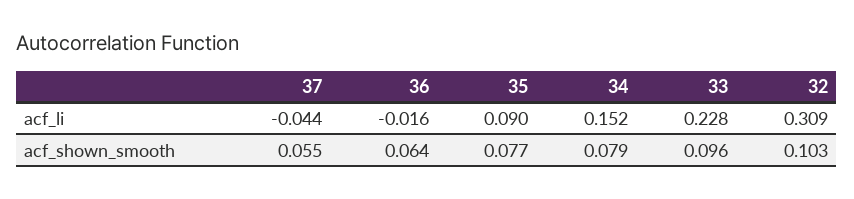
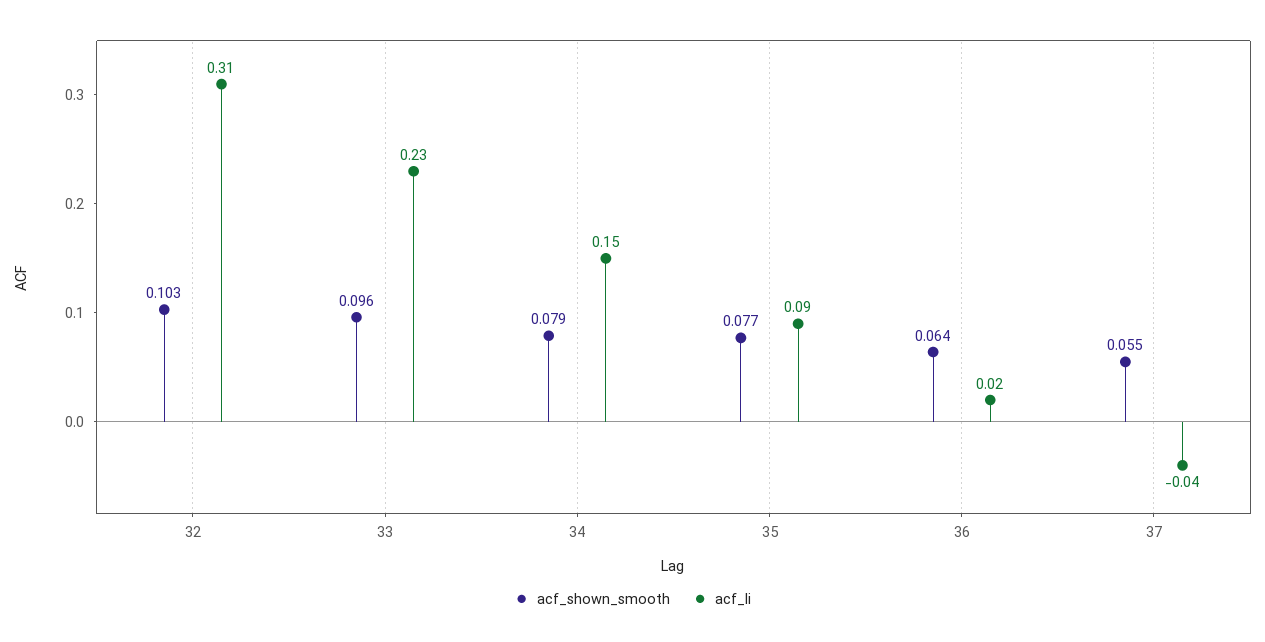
acf_li, 36: -0.016 -> 0.02

